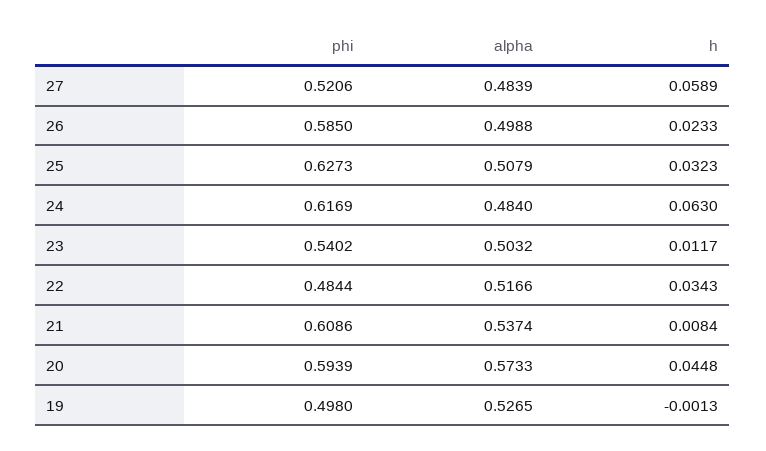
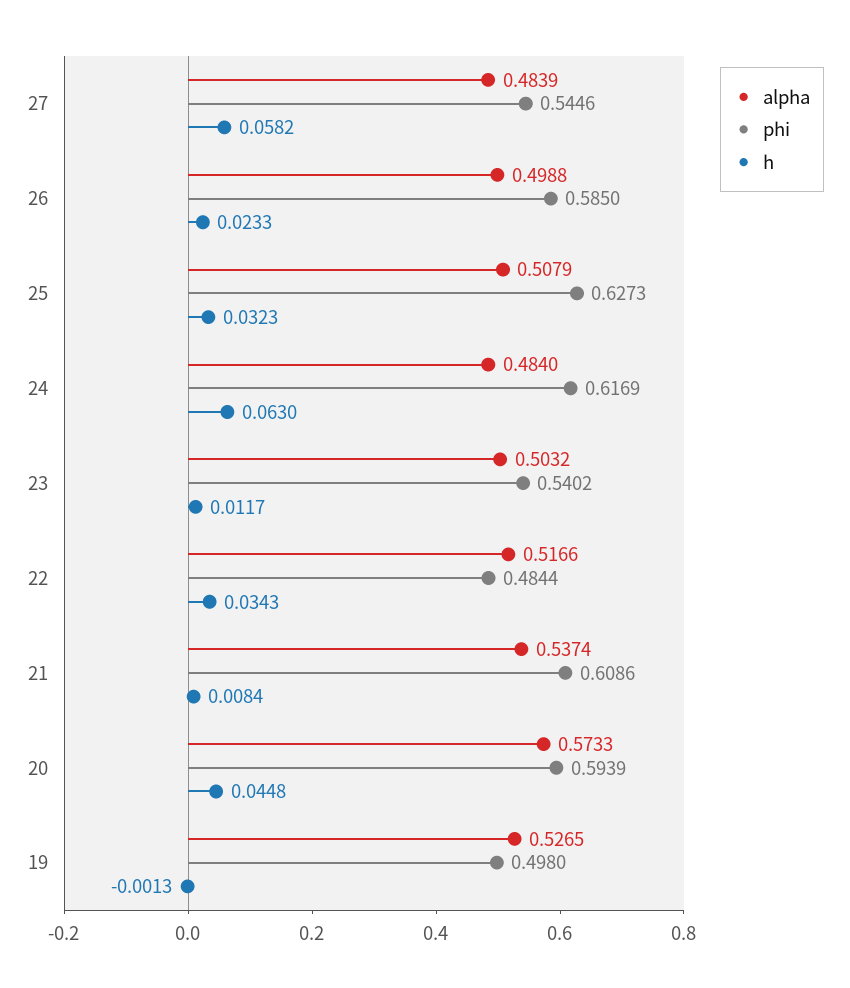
phi, 27: 0.5206 -> 0.5446
h, 27: 0.0589 -> 0.0582

